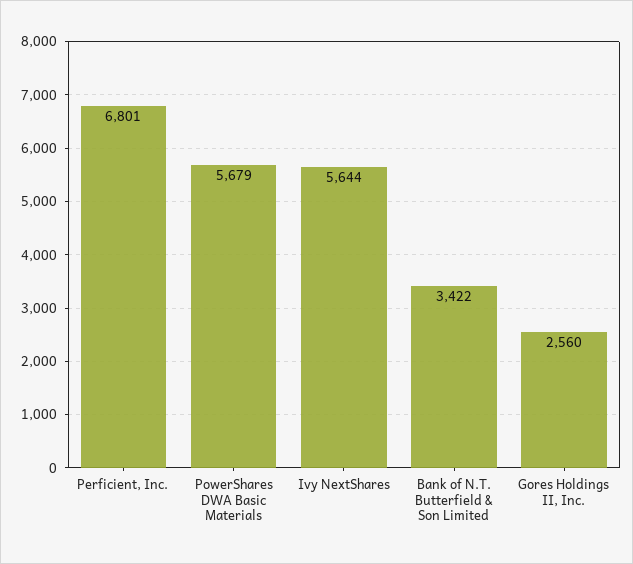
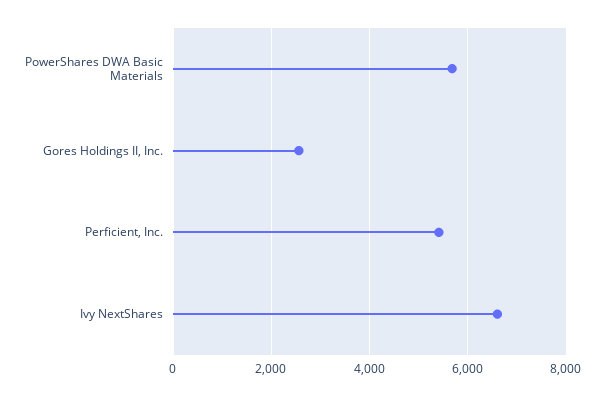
Perficient, Inc.: 6801 -> 5400
Ivy NextShares: 5644 -> 6600
Bank of N.T. Butterfield & Son Limited: 3422 -> none

